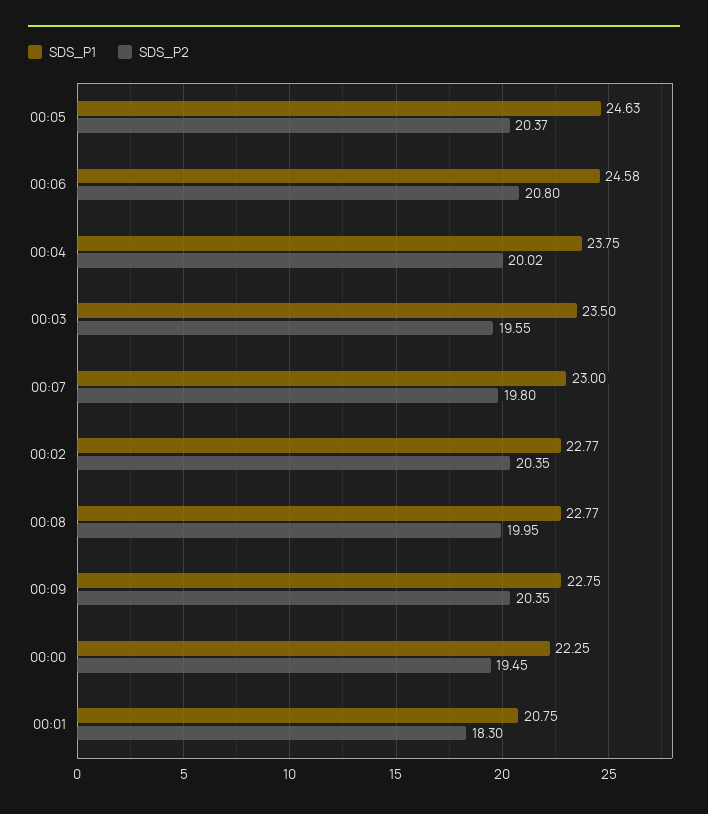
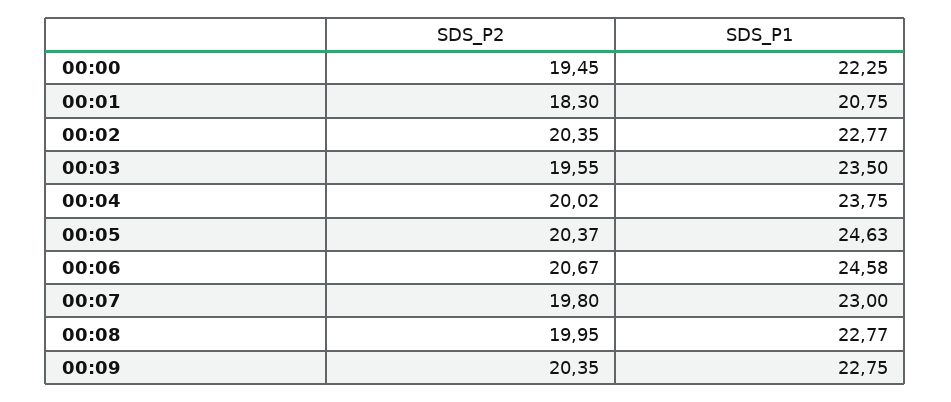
SDS_P2, 00:06: 20.8 -> 20.67

